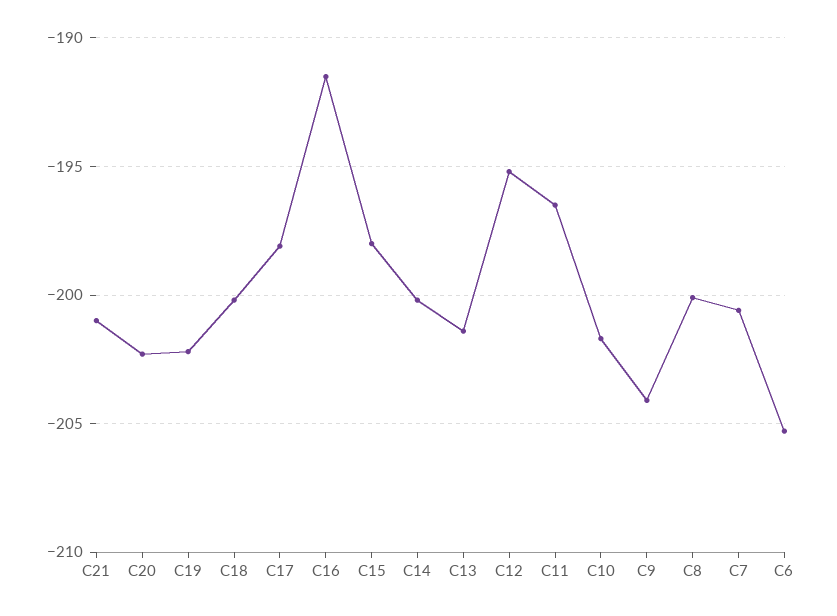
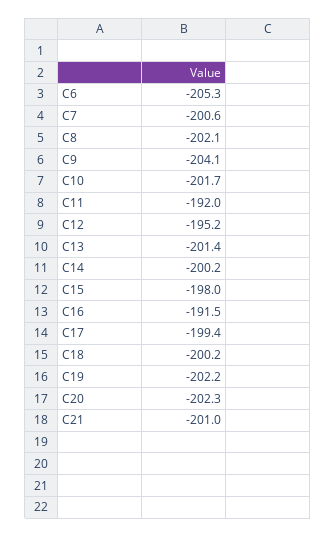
C17: -198 -> -199.4
C11: -196.5 -> -192
C8: -200 -> -202.1

